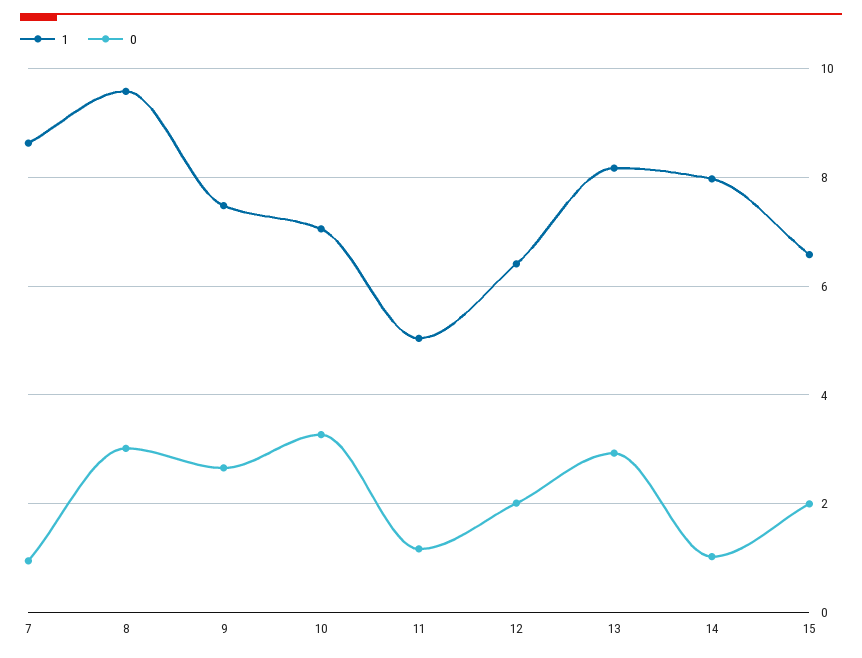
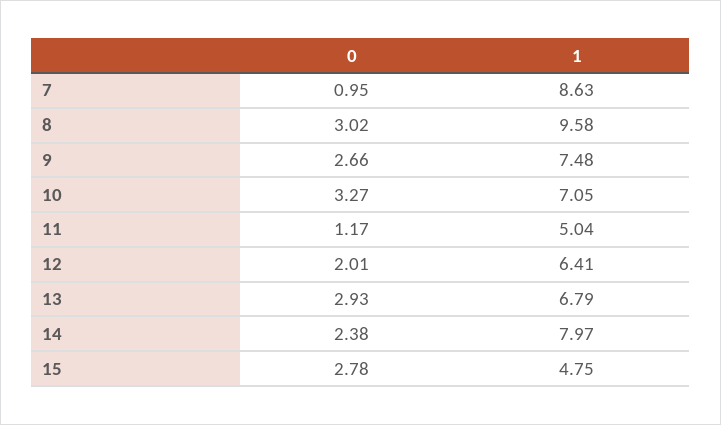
1, 13: 8.2 -> 6.79
0, 14: 1 -> 2.38
1, 15: 6.6 -> 4.75
0, 15: 2 -> 2.78

